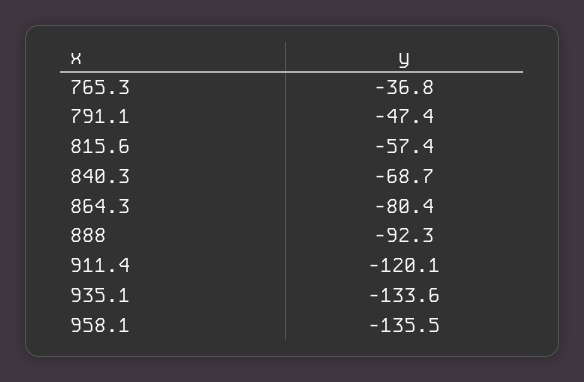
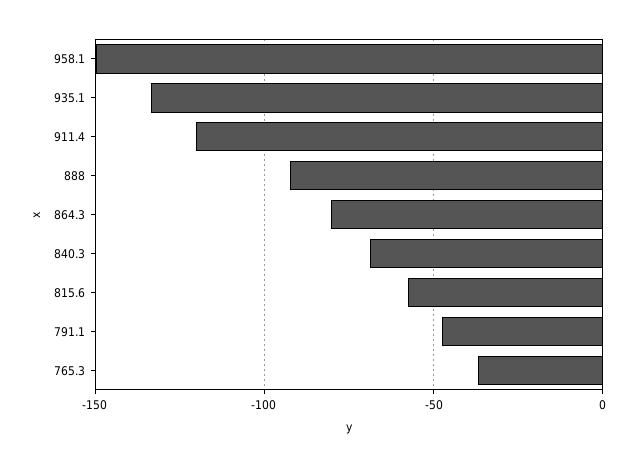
958.1: -135.5 -> -150

